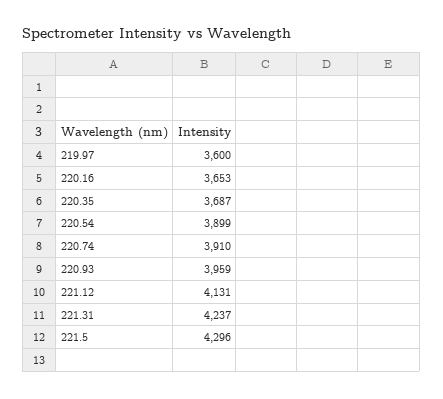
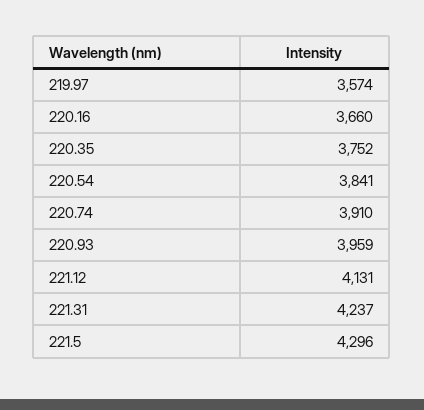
219.97: 3600 -> 3574
220.16: 3653 -> 3660
220.35: 3687 -> 3752
220.54: 3899 -> 3841

